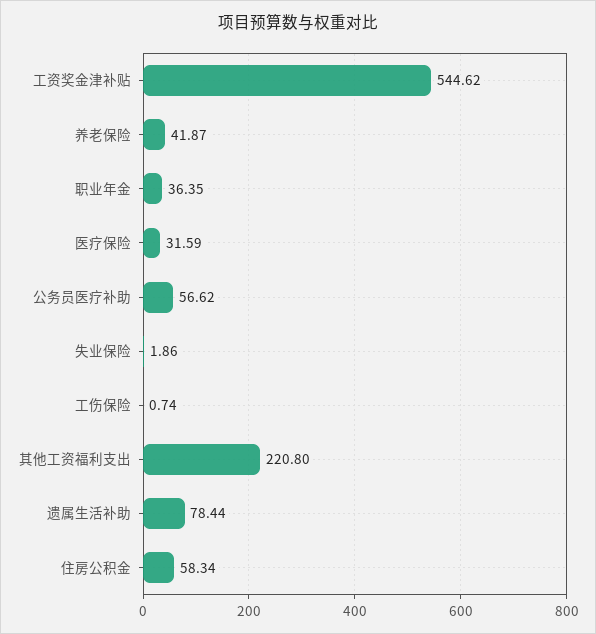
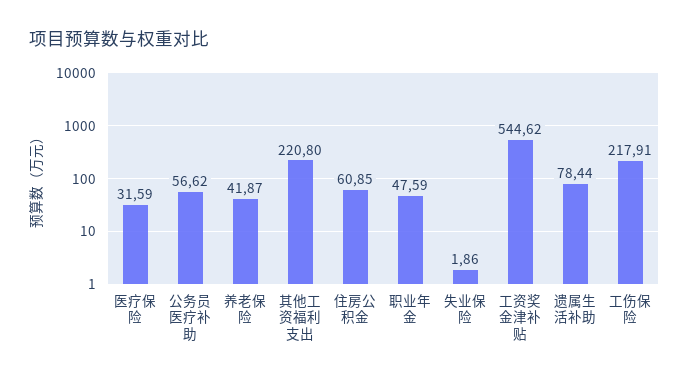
职业年金: 36.35 -> 47.59
工伤保险: 0.74 -> 217.91
住房公积金: 58.34 -> 60.85

